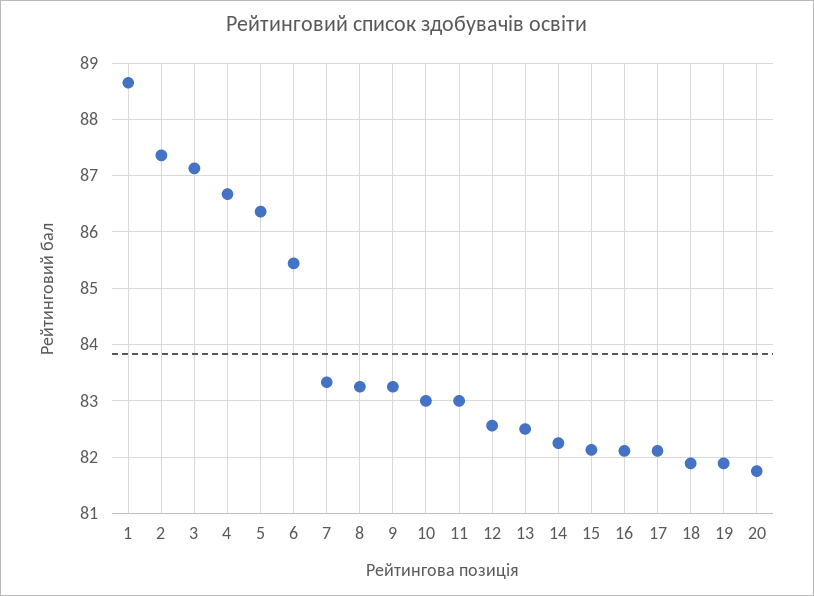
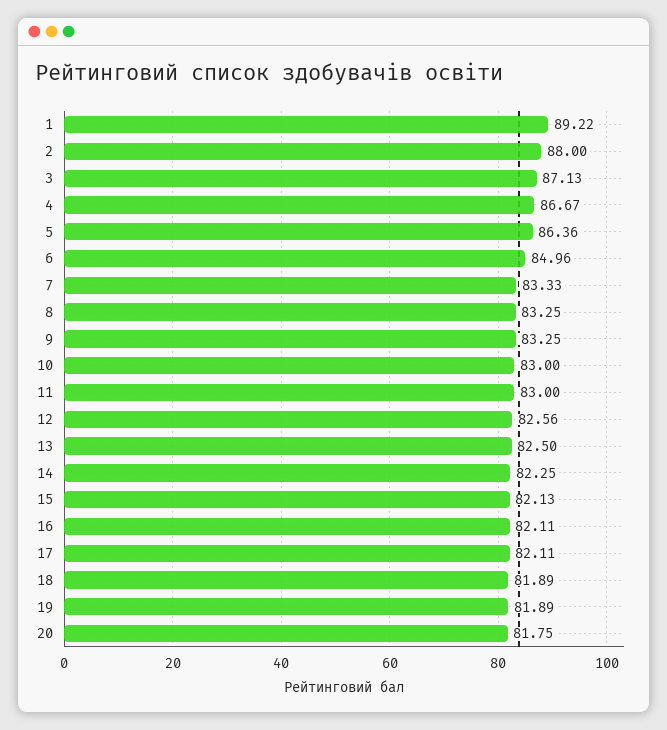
1: 88.6 -> 89.22
2: 87.4 -> 88
6: 85.4 -> 84.96

